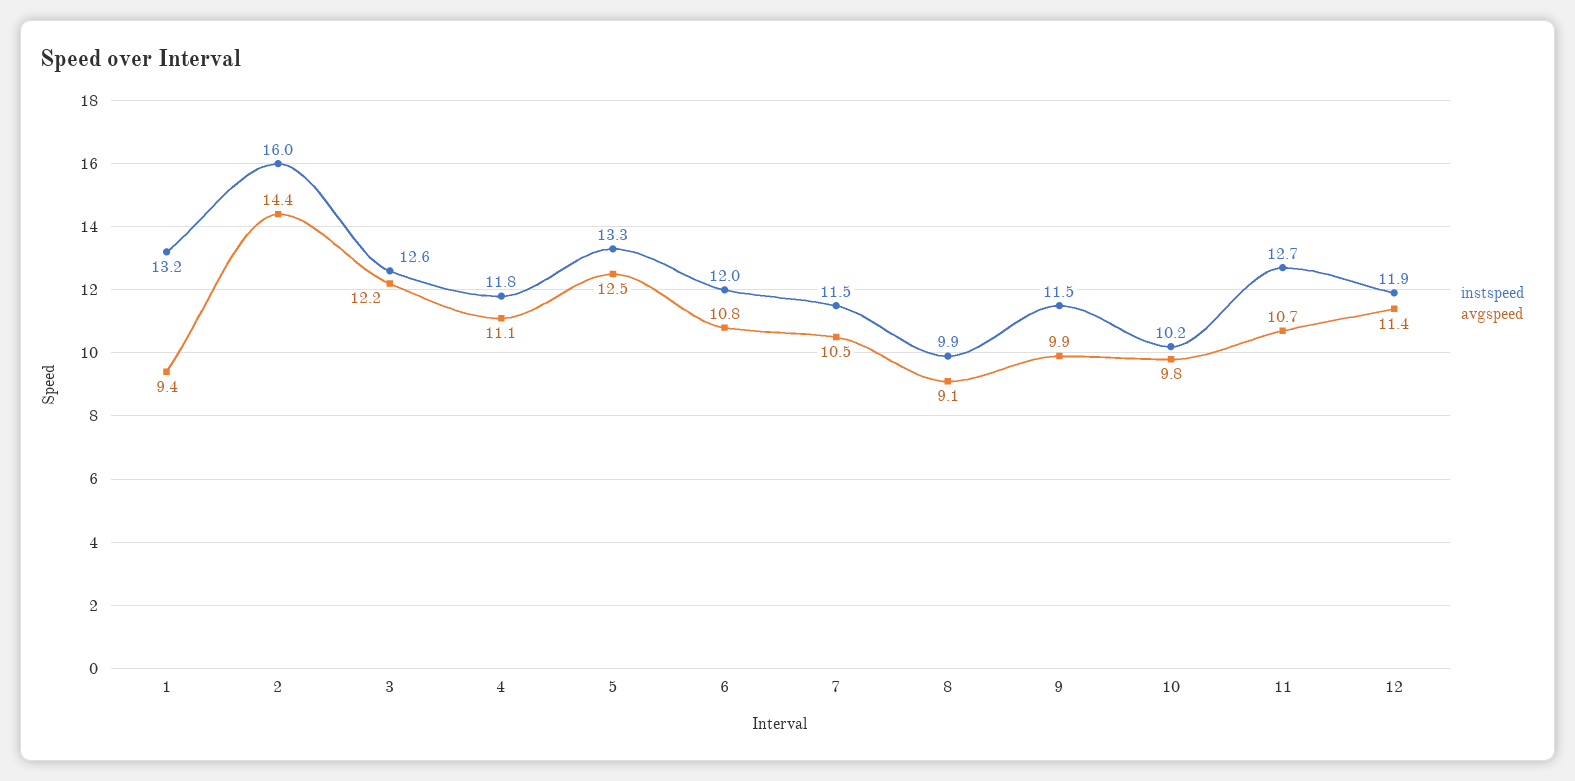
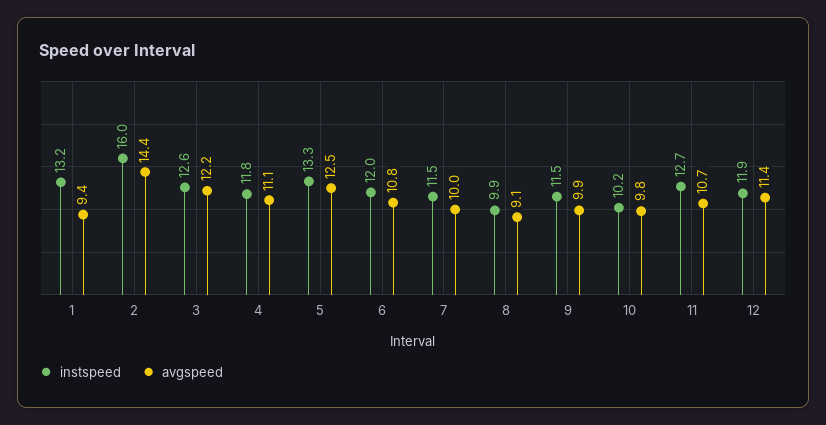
avgspeed, 7: 10.5 -> 10

